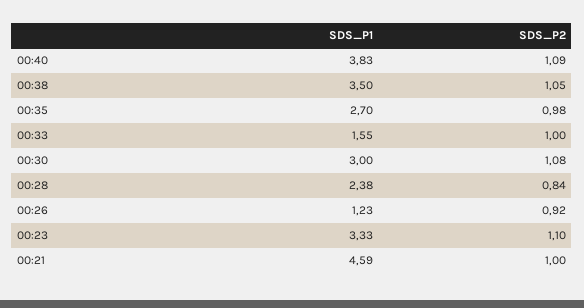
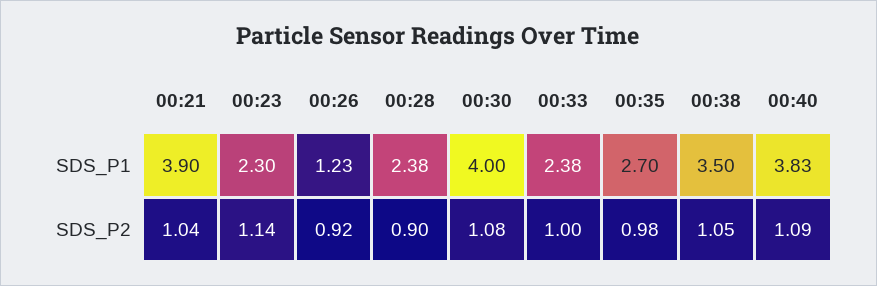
SDS_P1, 00:33: 1.55 -> 2.38
SDS_P1, 00:30: 3 -> 4
SDS_P2, 00:28: 0.84 -> 0.9
SDS_P1, 00:23: 3.33 -> 2.3
SDS_P2, 00:23: 1.1 -> 1.14
SDS_P1, 00:21: 4.59 -> 3.9
SDS_P2, 00:21: 1 -> 1.04

